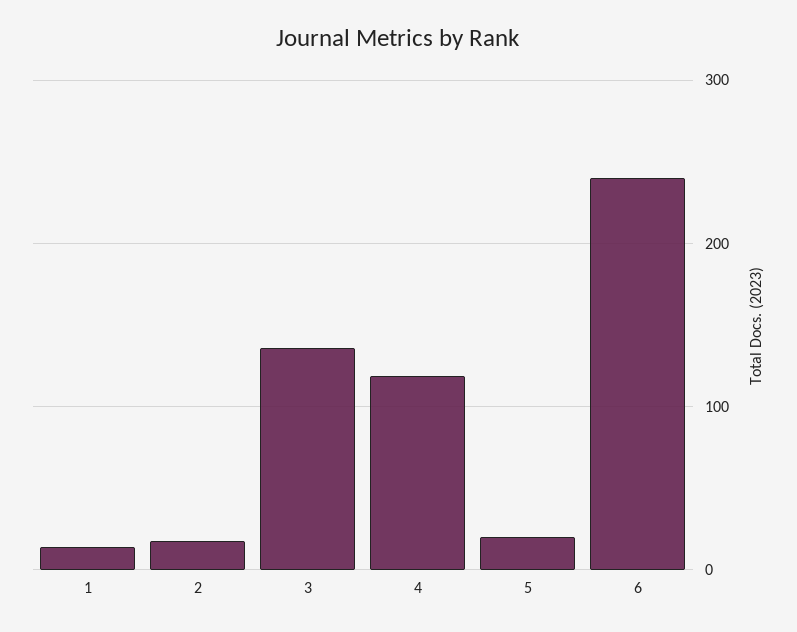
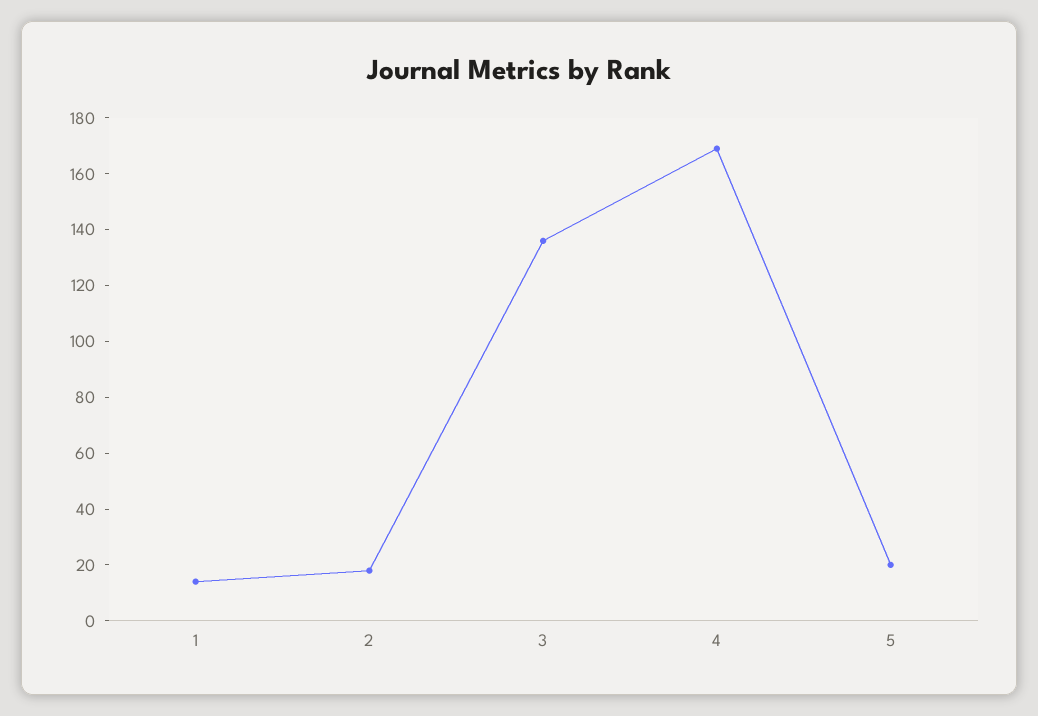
4: 120 -> 170
6: 240 -> none

